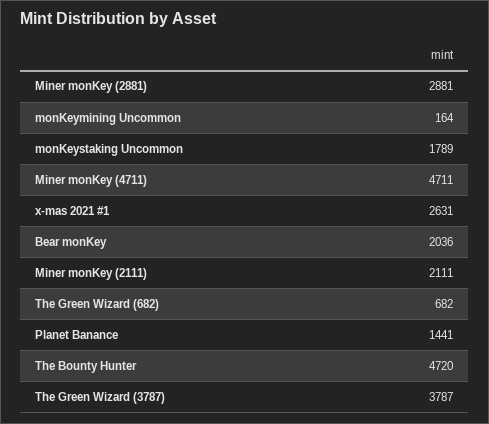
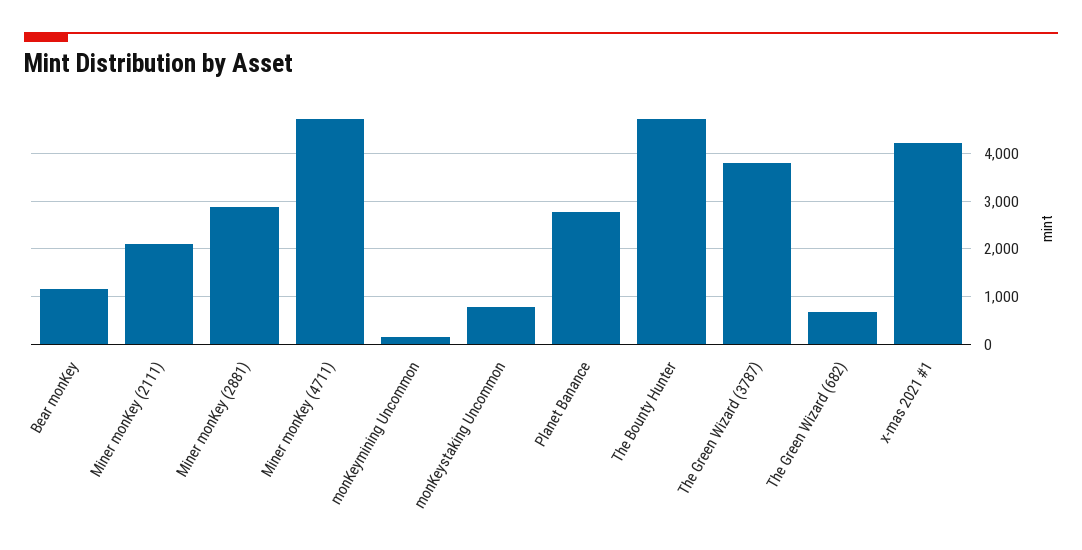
monKeystaking Uncommon: 1789 -> 800
x-mas 2021 #1: 2631 -> 4200
Bear monKey: 2036 -> 1200
Planet Banance: 1441 -> 2800

